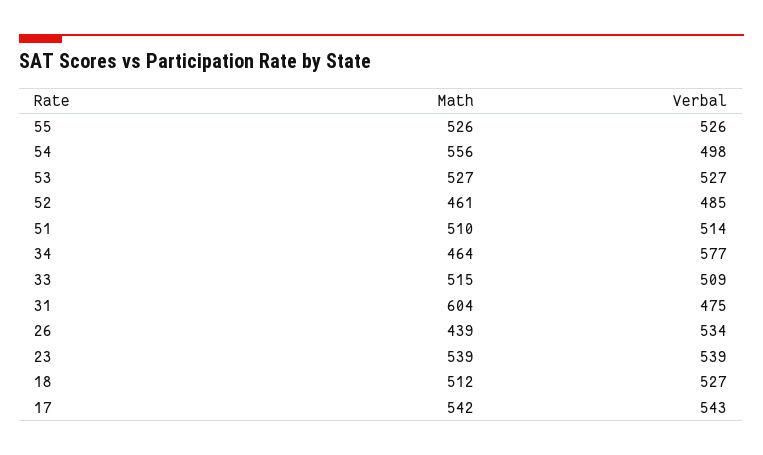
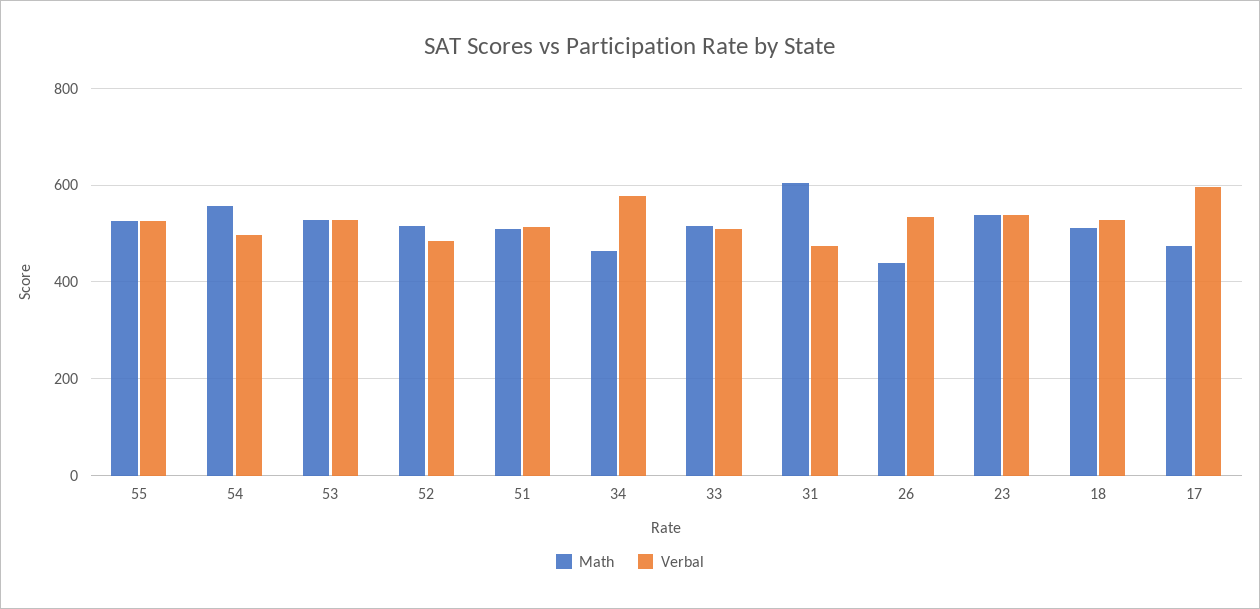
Math, 52: 461 -> 520
Math, 17: 542 -> 480
Verbal, 17: 543 -> 600

